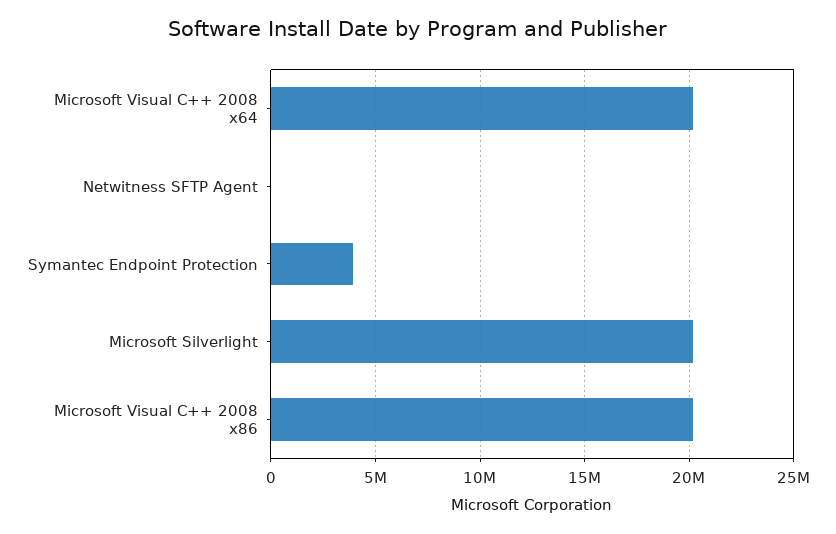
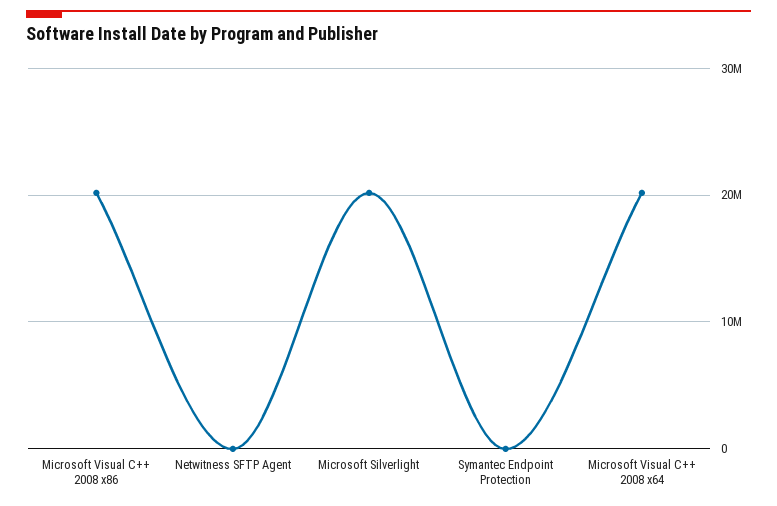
Symantec Endpoint Protection: 4000000 -> 0

